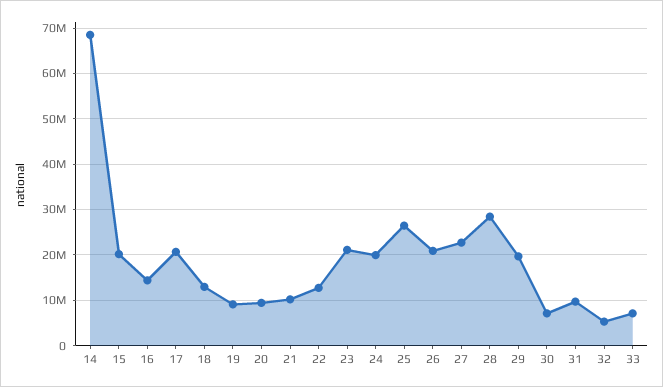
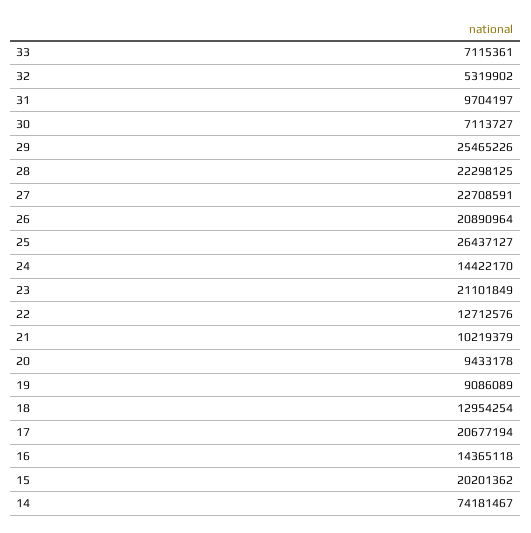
14: 68000000 -> 74181467
24: 20000000 -> 14422170
28: 28000000 -> 22298125
29: 20000000 -> 25465226

